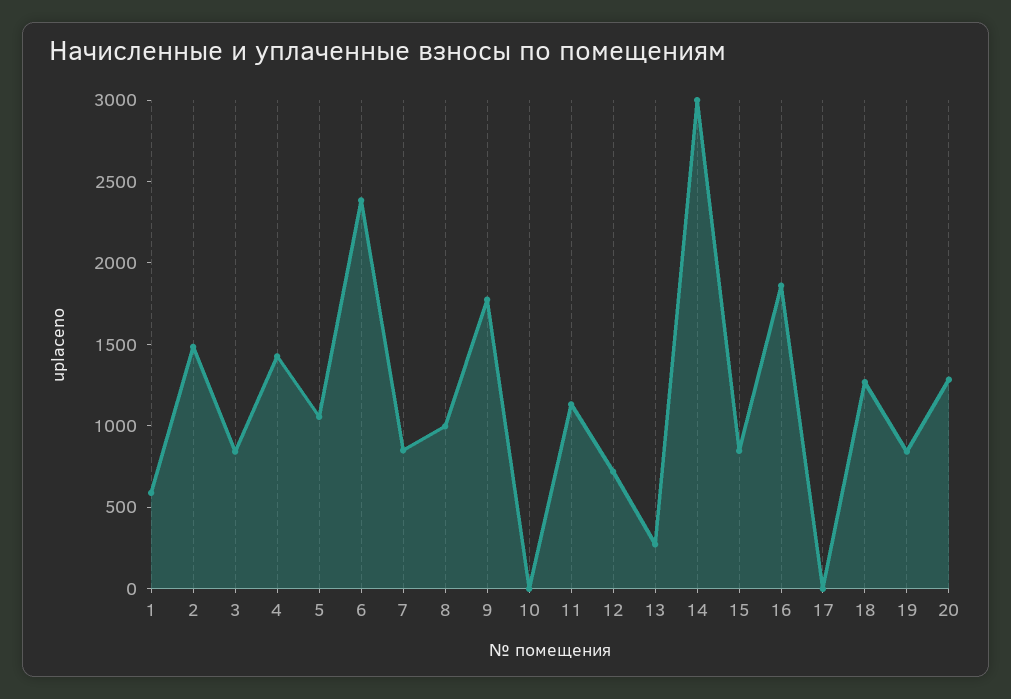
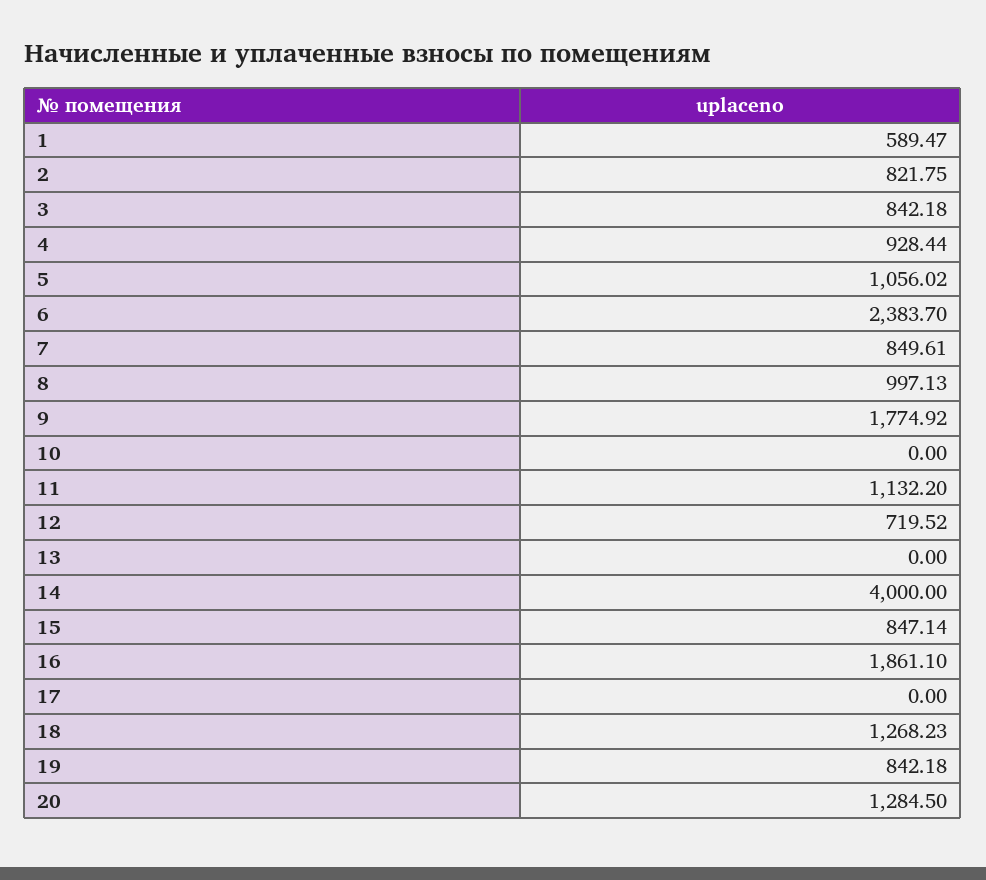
2: 1500 -> 821.75
4: 1400 -> 928.44
13: 300 -> 0
14: 3000 -> 4000

